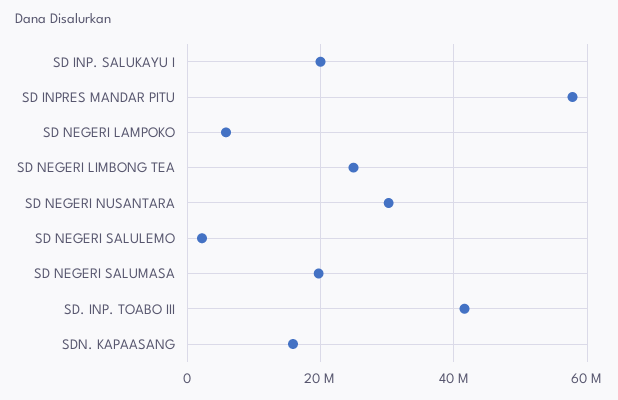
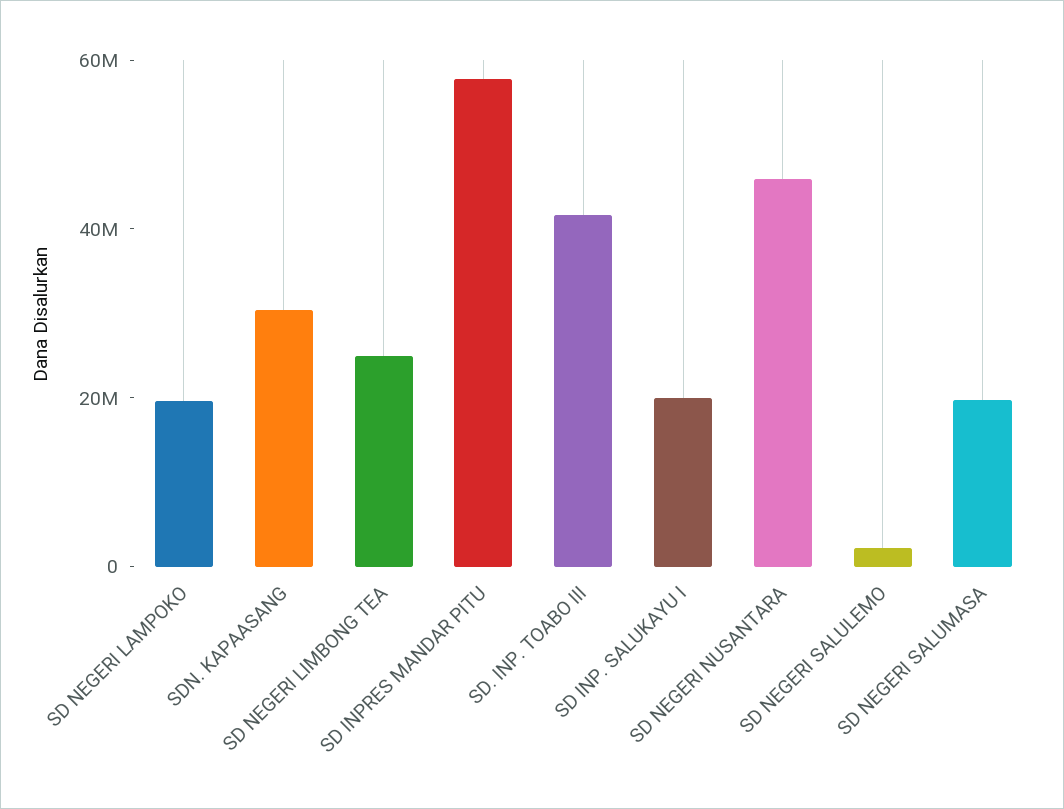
SD NEGERI LAMPOKO: 6000000 -> 20000000
SD NEGERI NUSANTARA: 30000000 -> 45000000
SDN. KAPAASANG: 16000000 -> 30000000

